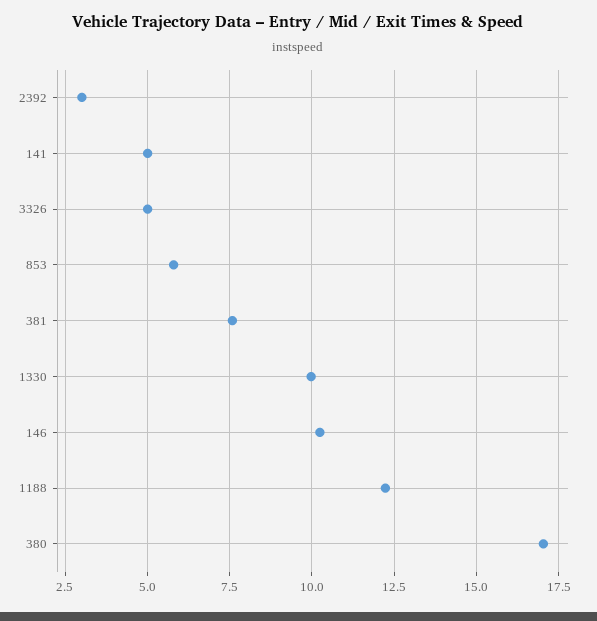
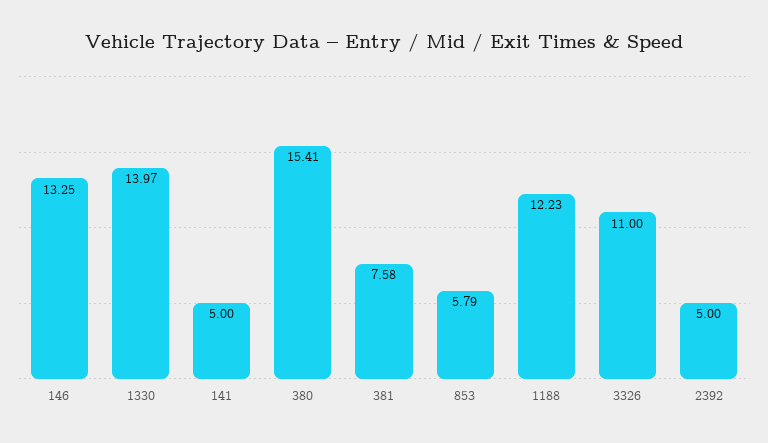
2392: 3 -> 5
3326: 5 -> 11
1330: 10 -> 13.97
146: 10.25 -> 13.25
380: 17 -> 15.41

